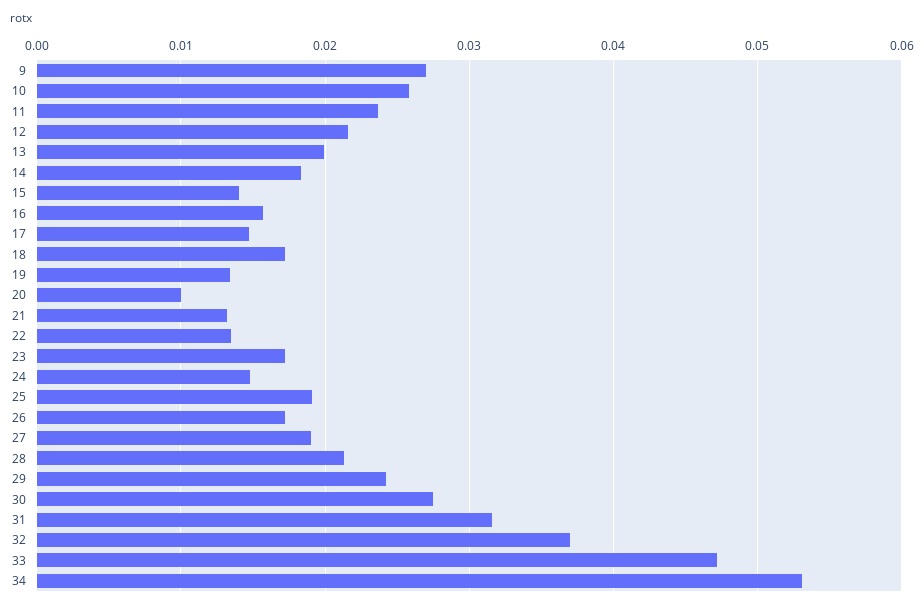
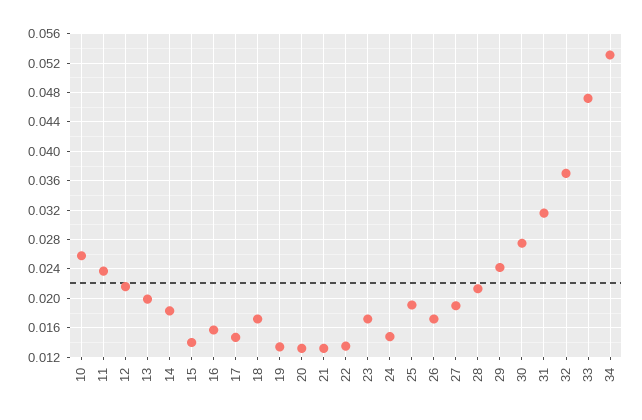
9: 0.027 -> none
20: 0.01 -> 0.013

